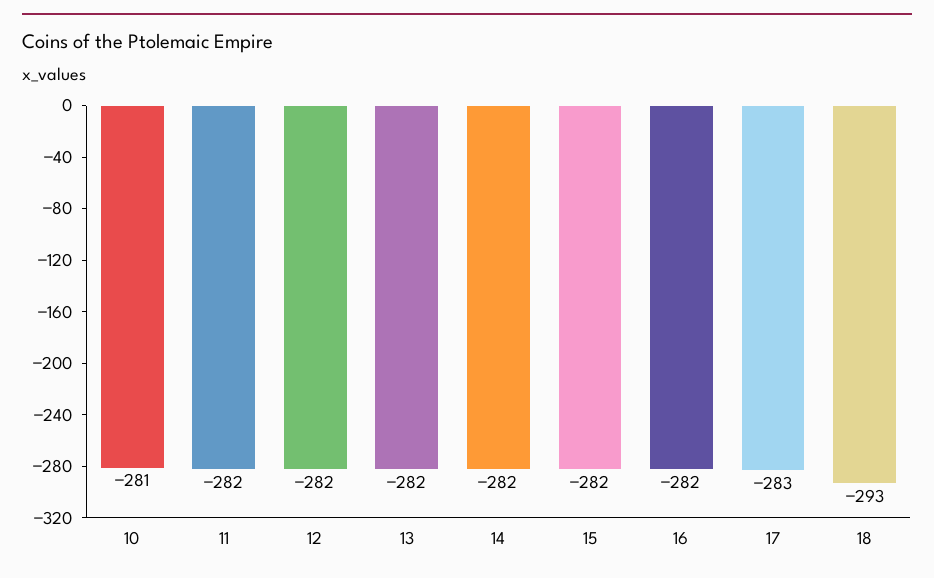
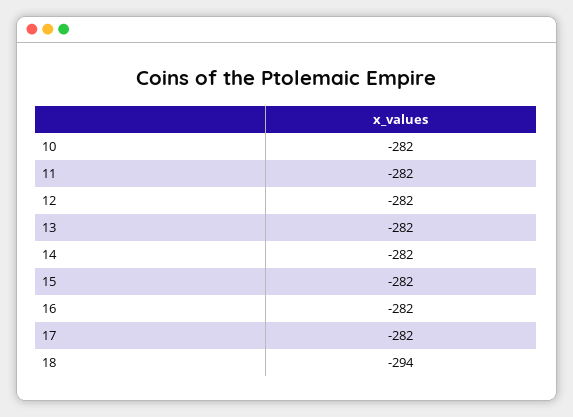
10: -281 -> -282
17: -283 -> -282
18: -293 -> -294

